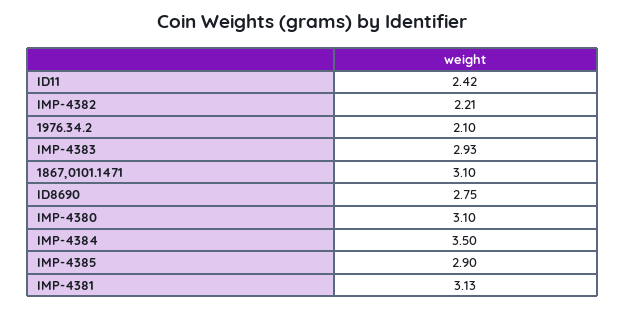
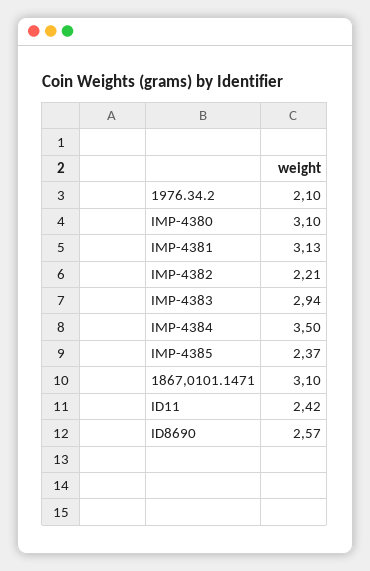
IMP-4383: 2.93 -> 2.94
ID8690: 2.75 -> 2.57
IMP-4385: 2.9 -> 2.37

